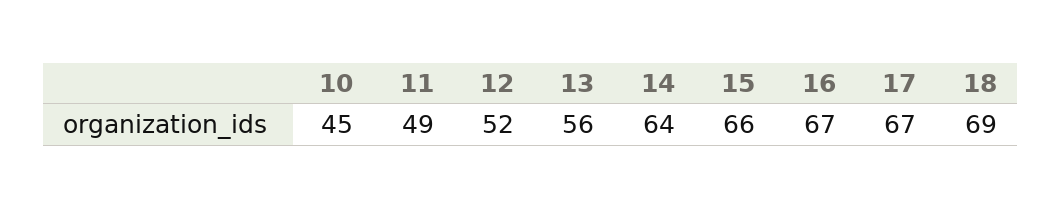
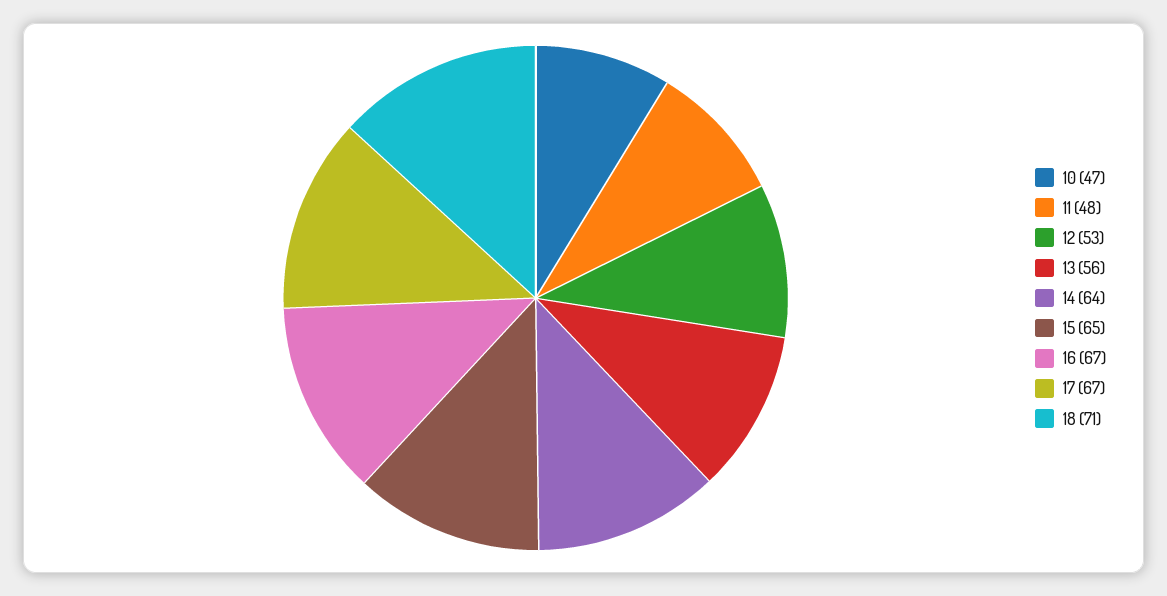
10: 45 -> 47
11: 49 -> 48
12: 52 -> 53
15: 66 -> 65
18: 69 -> 71

